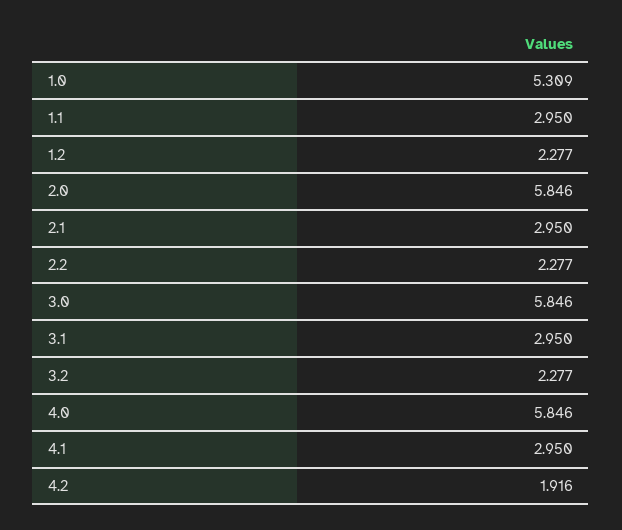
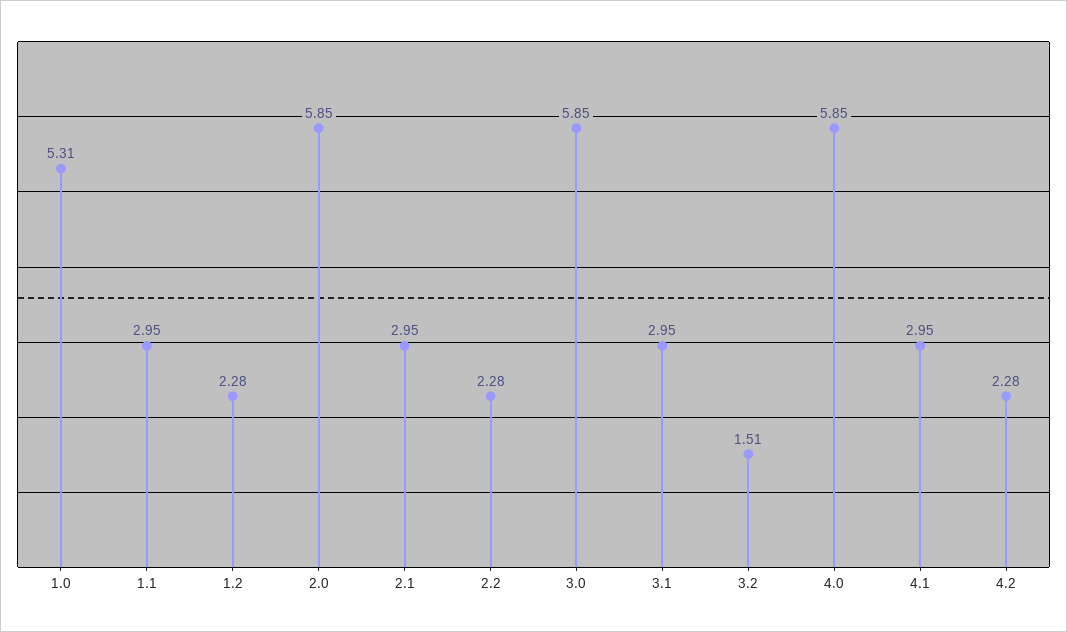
3.2: 2.277 -> 1.51
4.2: 1.916 -> 2.28

